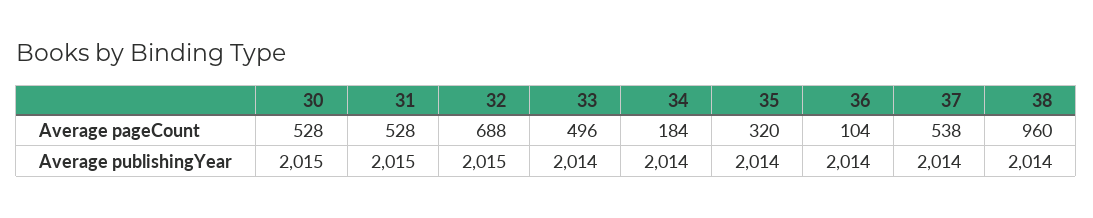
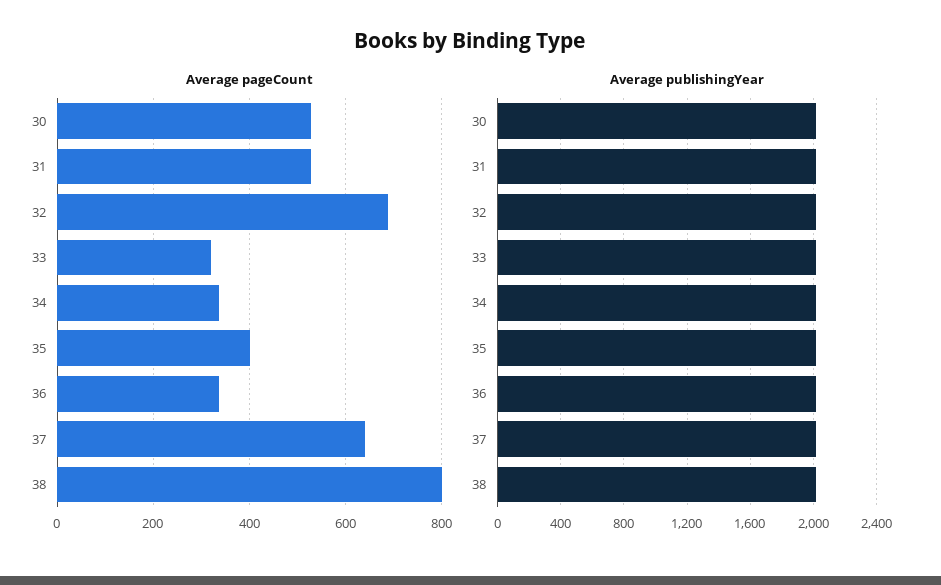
Average pageCount, 33: 496 -> 320
Average pageCount, 34: 184 -> 340
Average pageCount, 35: 320 -> 400
Average pageCount, 36: 104 -> 340
Average pageCount, 37: 538 -> 640
Average pageCount, 38: 960 -> 800

